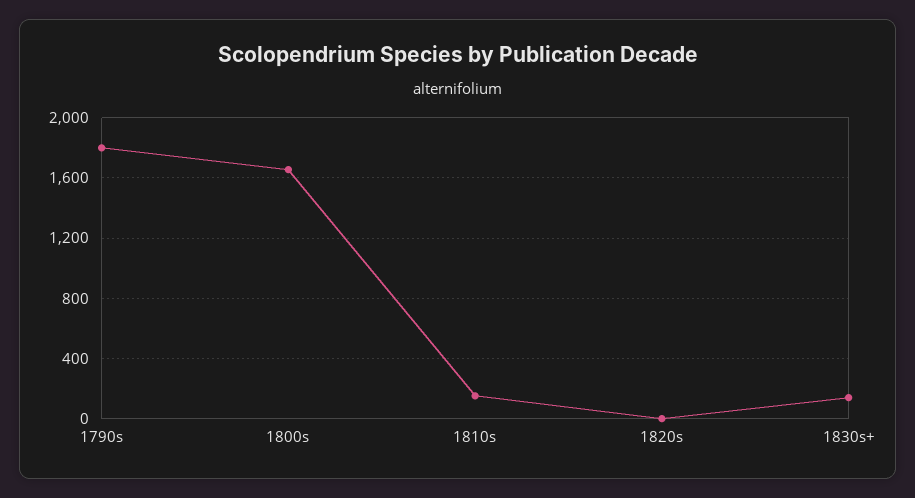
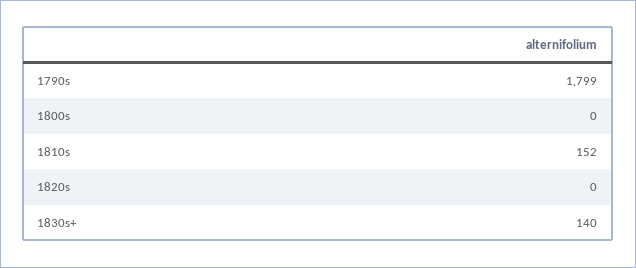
1800s: 1650 -> 0

